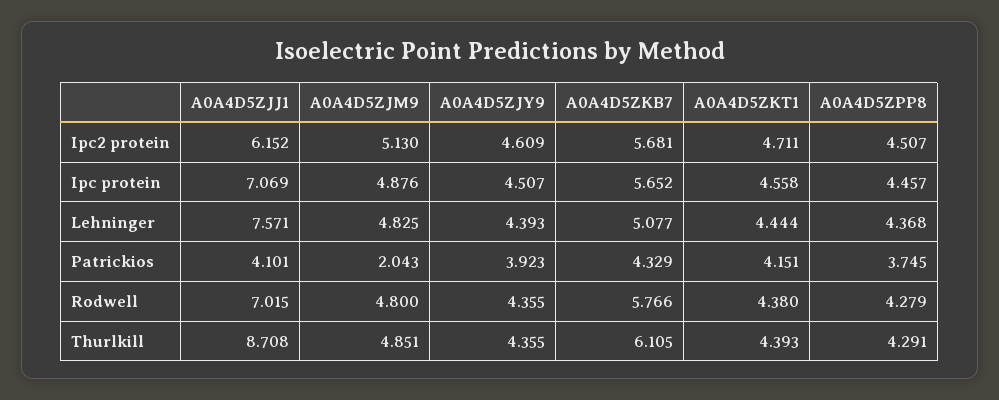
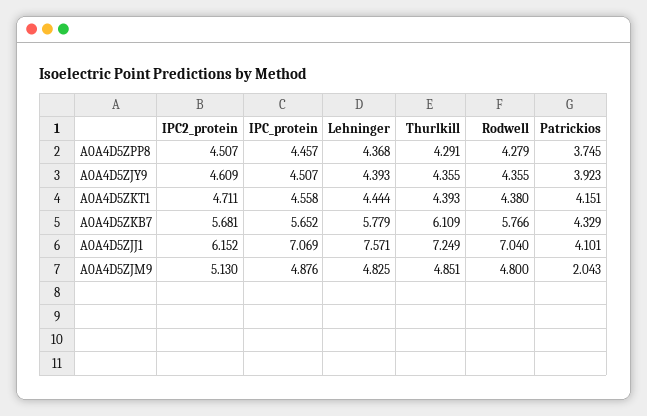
A0A4D5ZKB7, Lehninger: 5.077 -> 5.779
A0A4D5ZJJ1, Rodwell: 7.015 -> 7.04
A0A4D5ZJJ1, Thurlkill: 8.708 -> 7.249
A0A4D5ZKB7, Thurlkill: 6.105 -> 6.109

